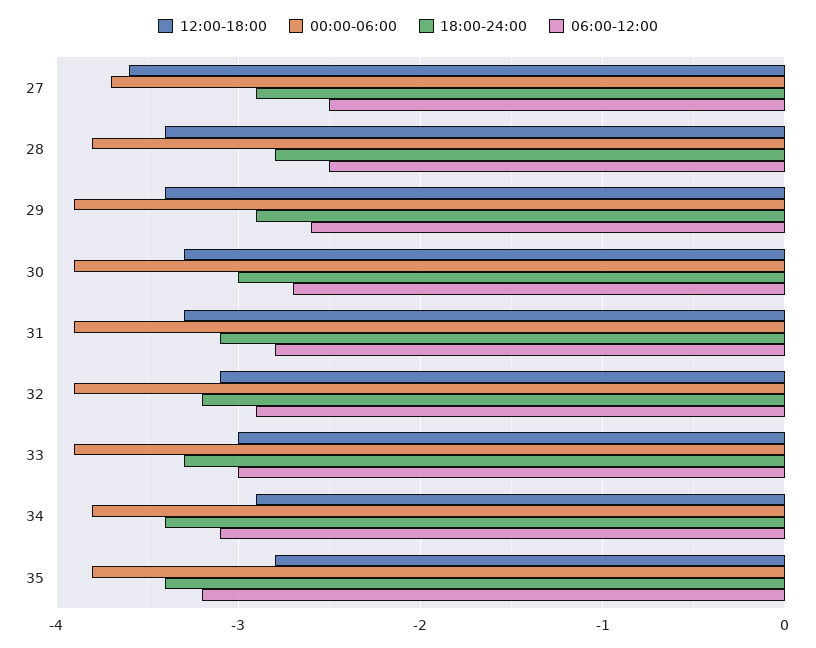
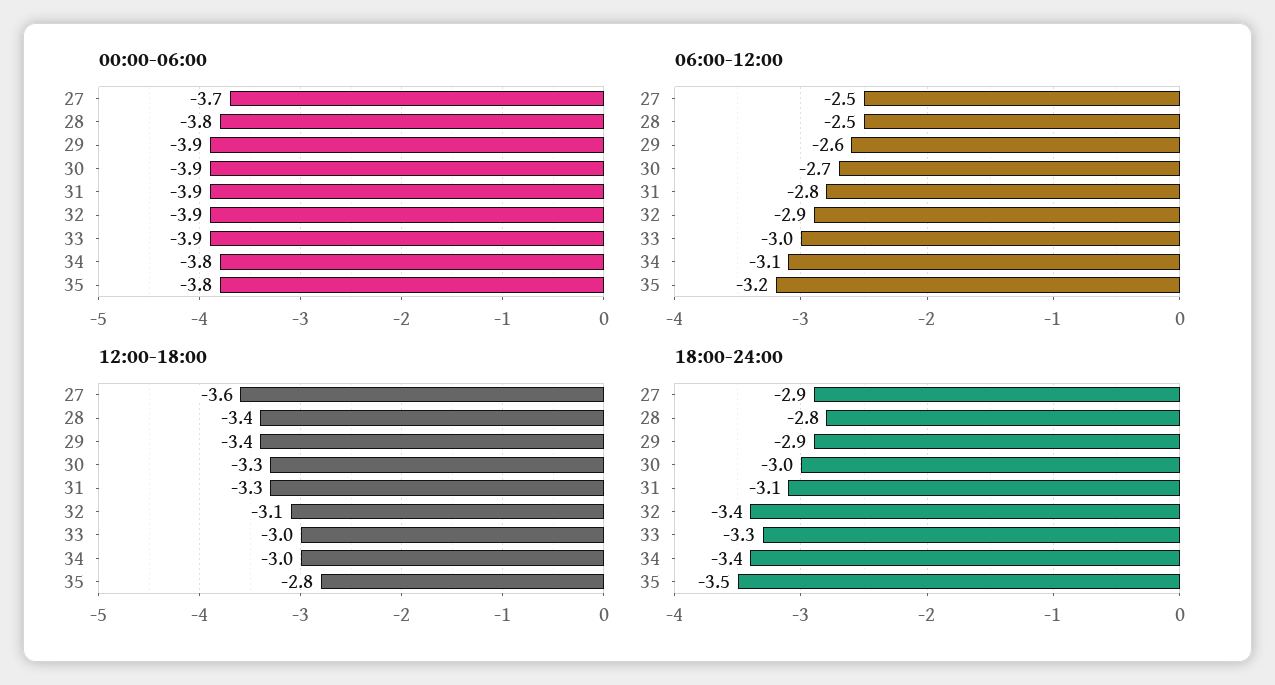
18:00-24:00, 32: -3.2 -> -3.4
12:00-18:00, 34: -2.9 -> -3
18:00-24:00, 35: -3.4 -> -3.5

